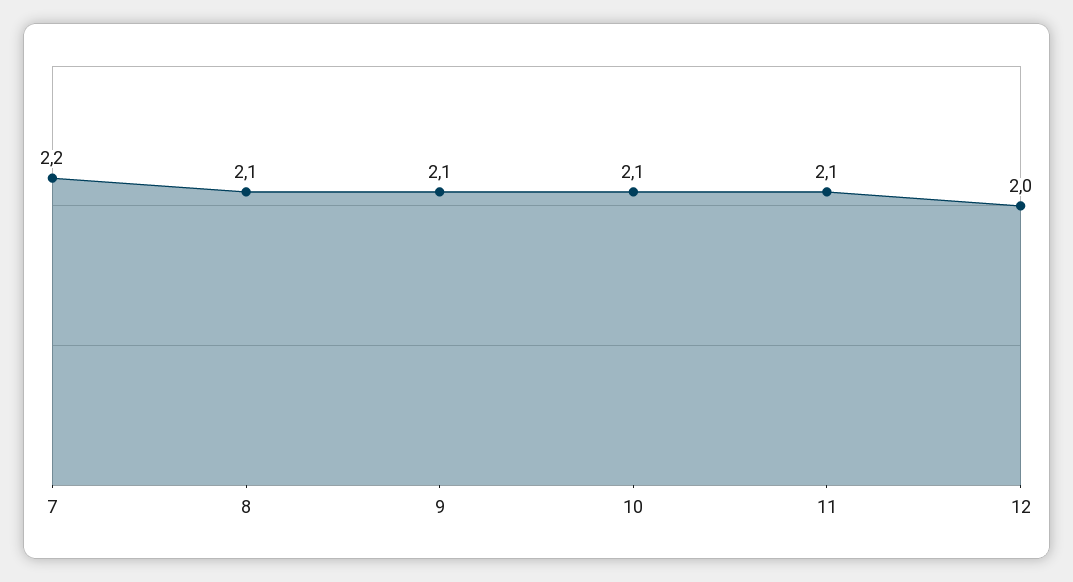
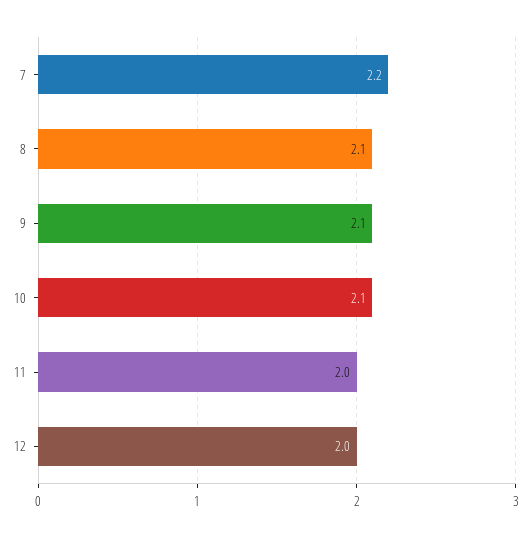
11: 2.1 -> 2

